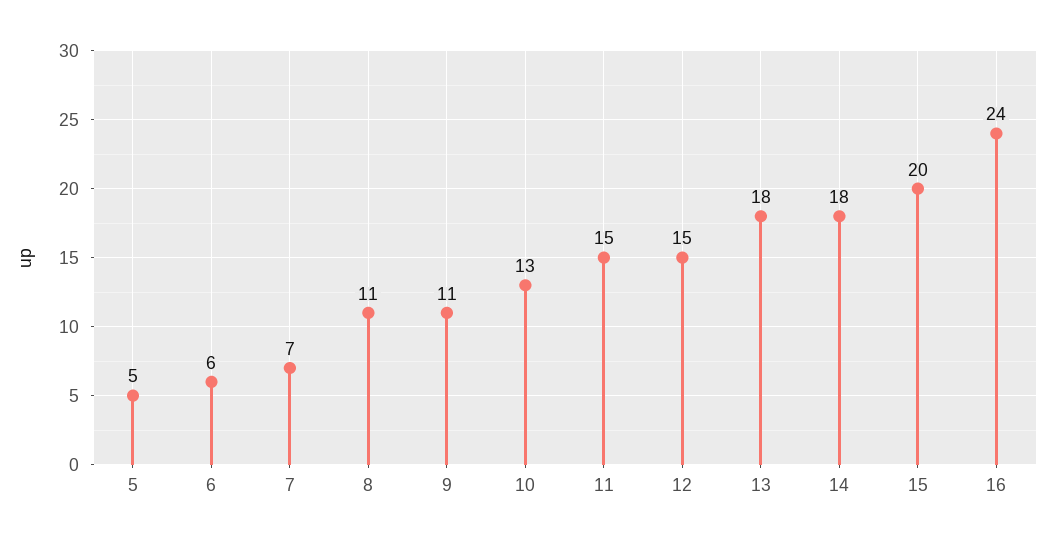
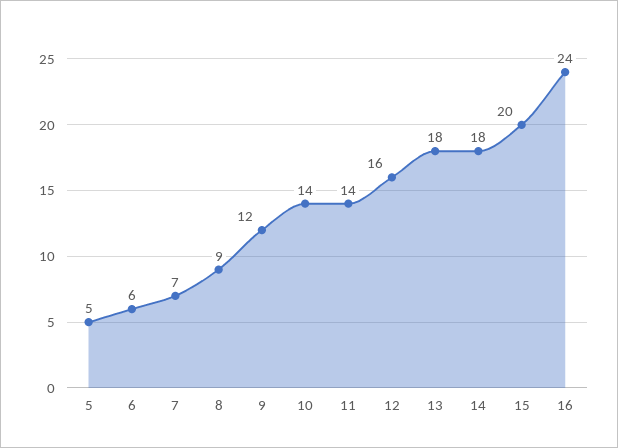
8: 11 -> 9
9: 11 -> 12
10: 13 -> 14
11: 15 -> 14
12: 15 -> 16

